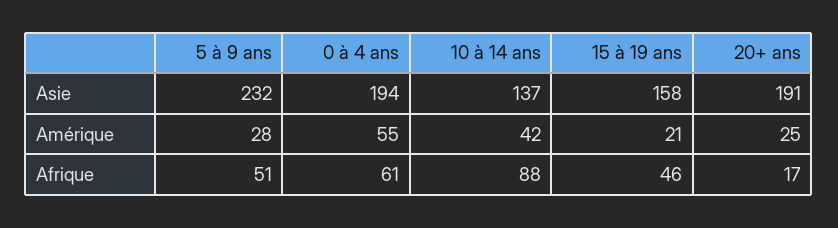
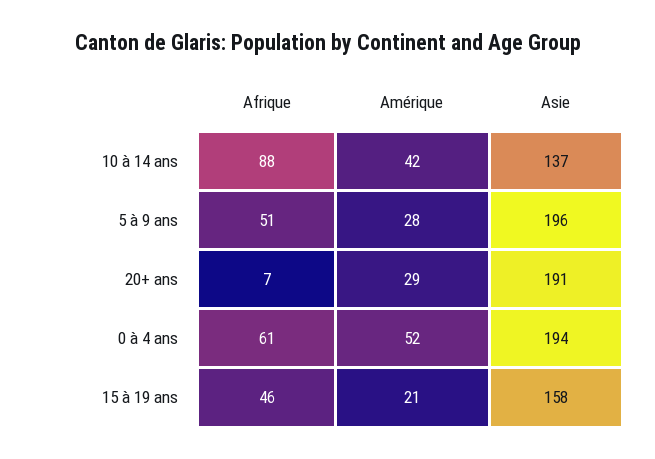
5 à 9 ans, Asie: 232 -> 196
0 à 4 ans, Amérique: 55 -> 52
20+ ans, Amérique: 25 -> 29
20+ ans, Afrique: 17 -> 7

